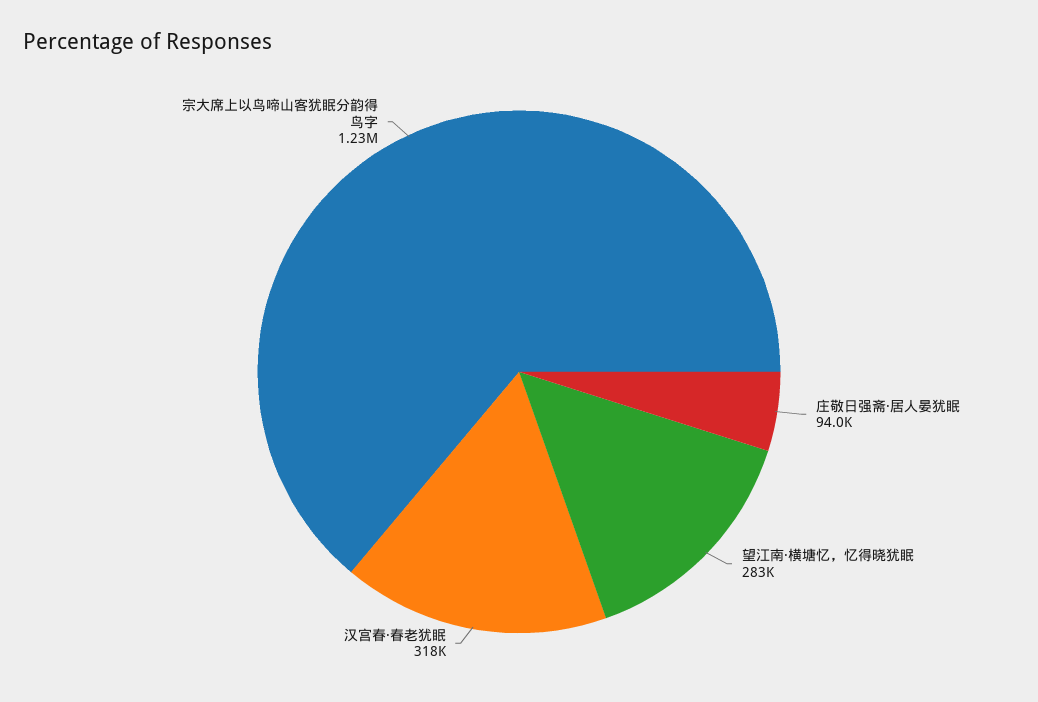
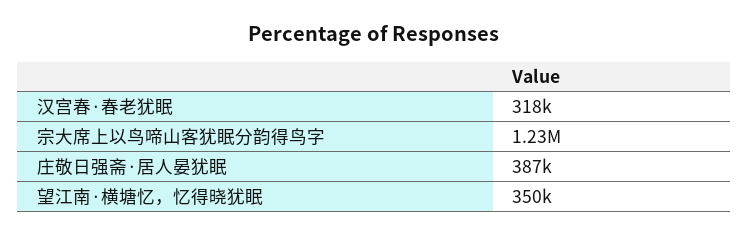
庄敬日强斋·居人晏犹眠: 94000 -> 387000
望江南·横塘忆，忆得晓犹眠: 283000 -> 350000

